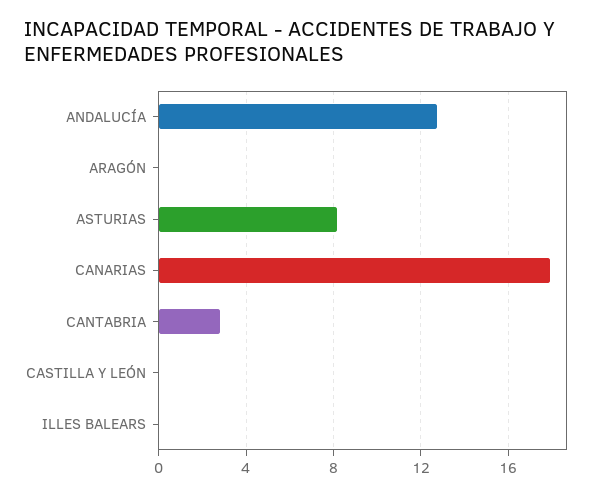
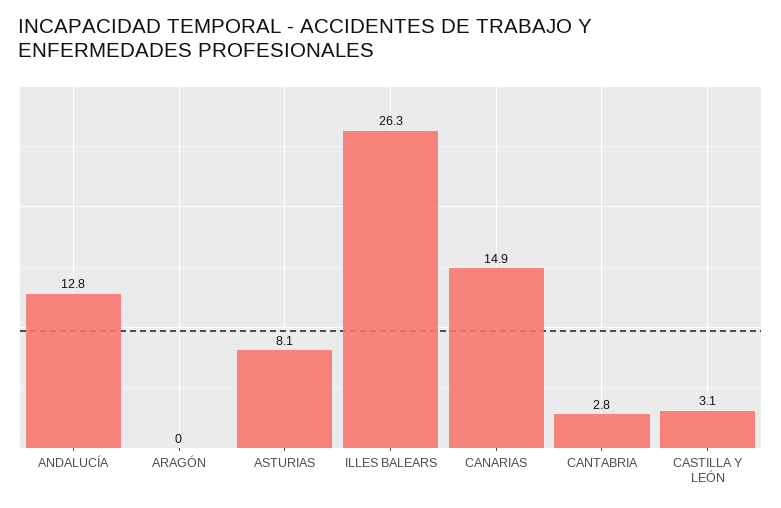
CANARIAS: 18 -> 14.9
CASTILLA Y LEÓN: 0 -> 3.1
ILLES BALEARS: 0 -> 26.3

